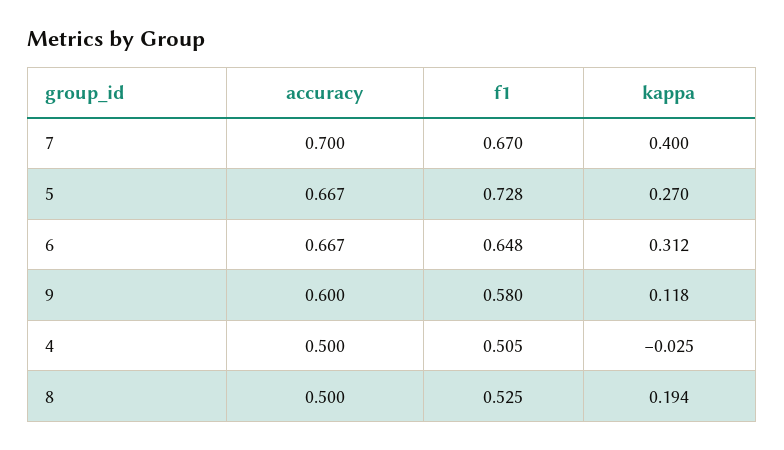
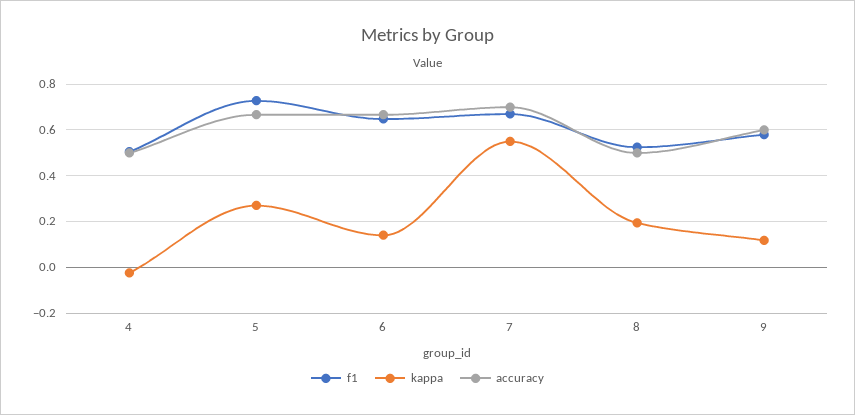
kappa, 7: 0.4 -> 0.55
kappa, 6: 0.312 -> 0.15

